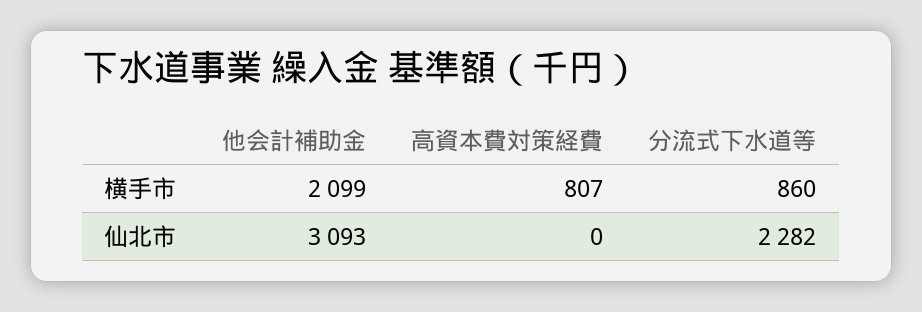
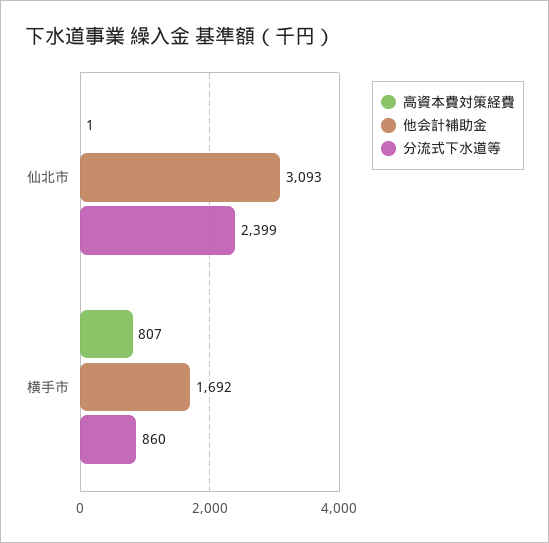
他会計補助金, 横手市: 2099 -> 1692
高資本費対策経費, 仙北市: 0 -> 1
分流式下水道等, 仙北市: 2282 -> 2399

